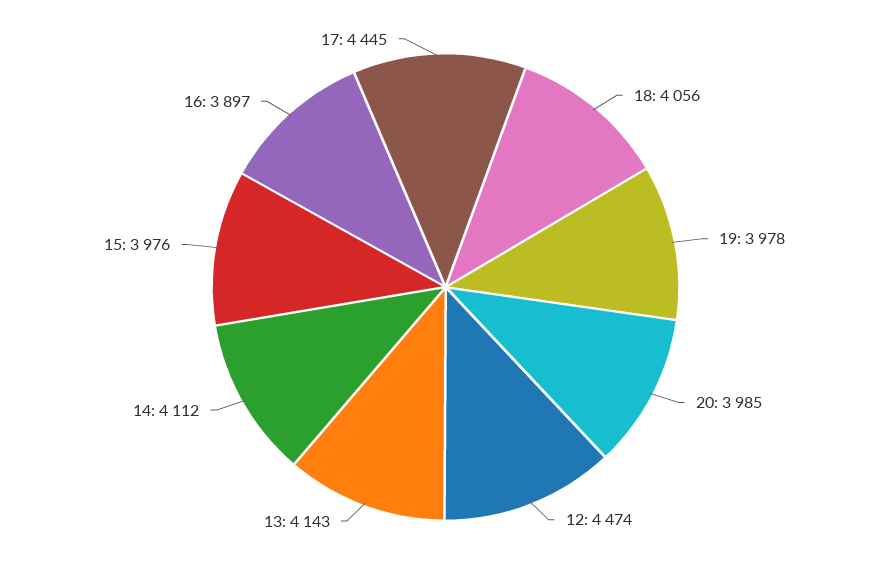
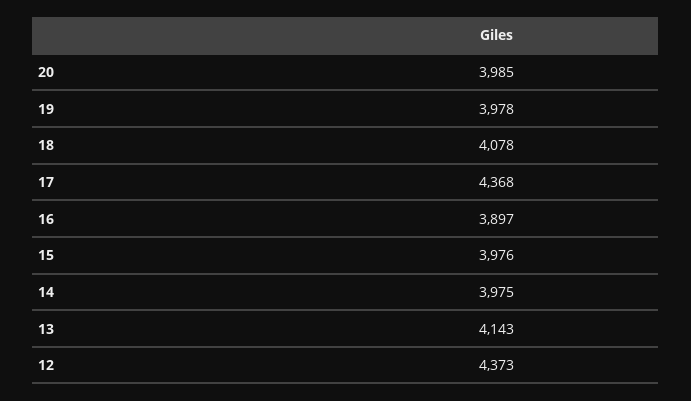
18: 4056 -> 4078
12: 4474 -> 4373
14: 4112 -> 3975
17: 4445 -> 4368

